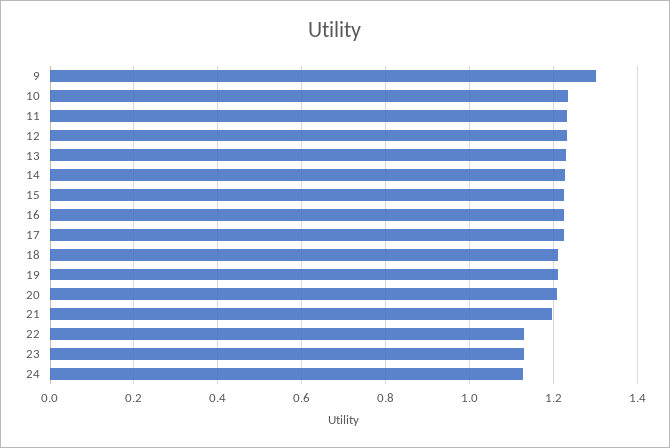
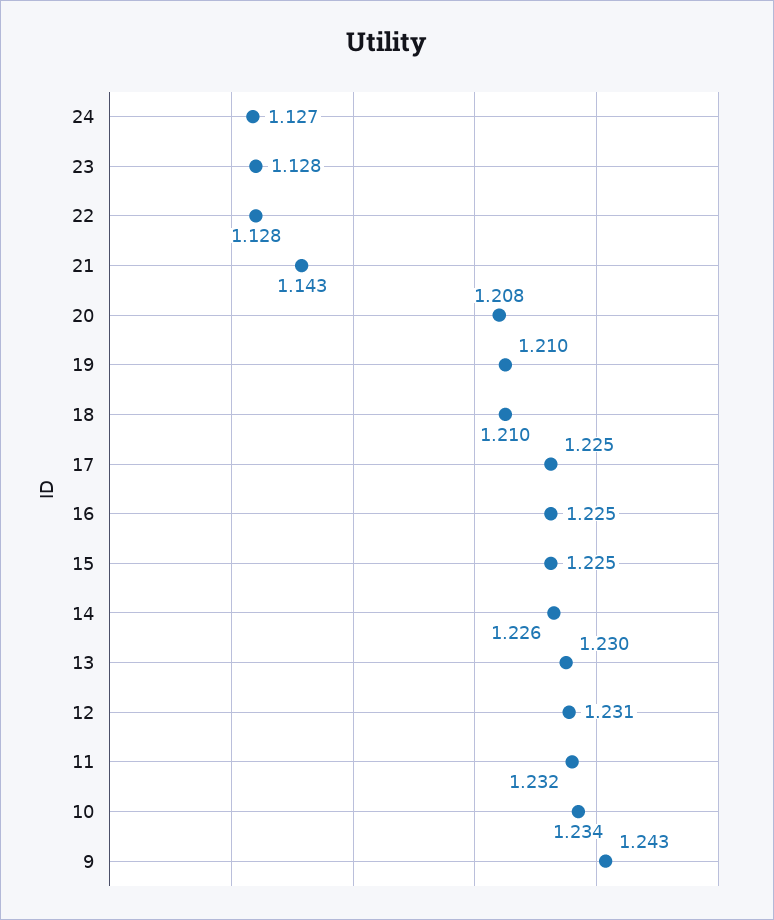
9: 1.3 -> 1.243
21: 1.2 -> 1.143

